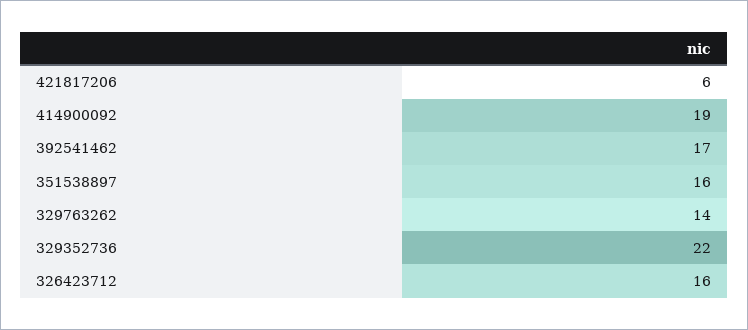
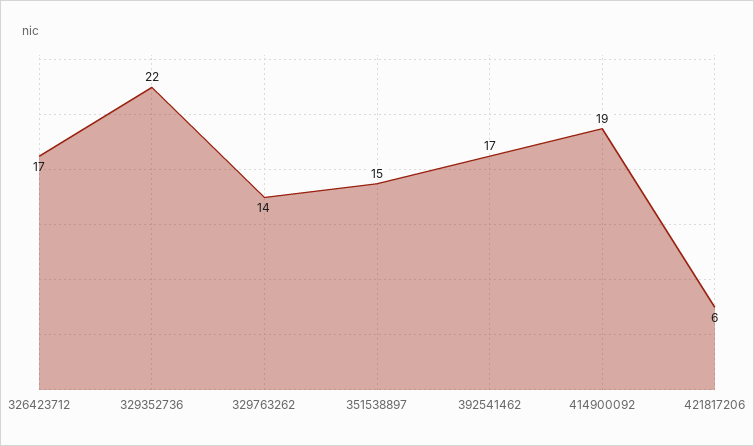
351538897: 16 -> 15
326423712: 16 -> 17

